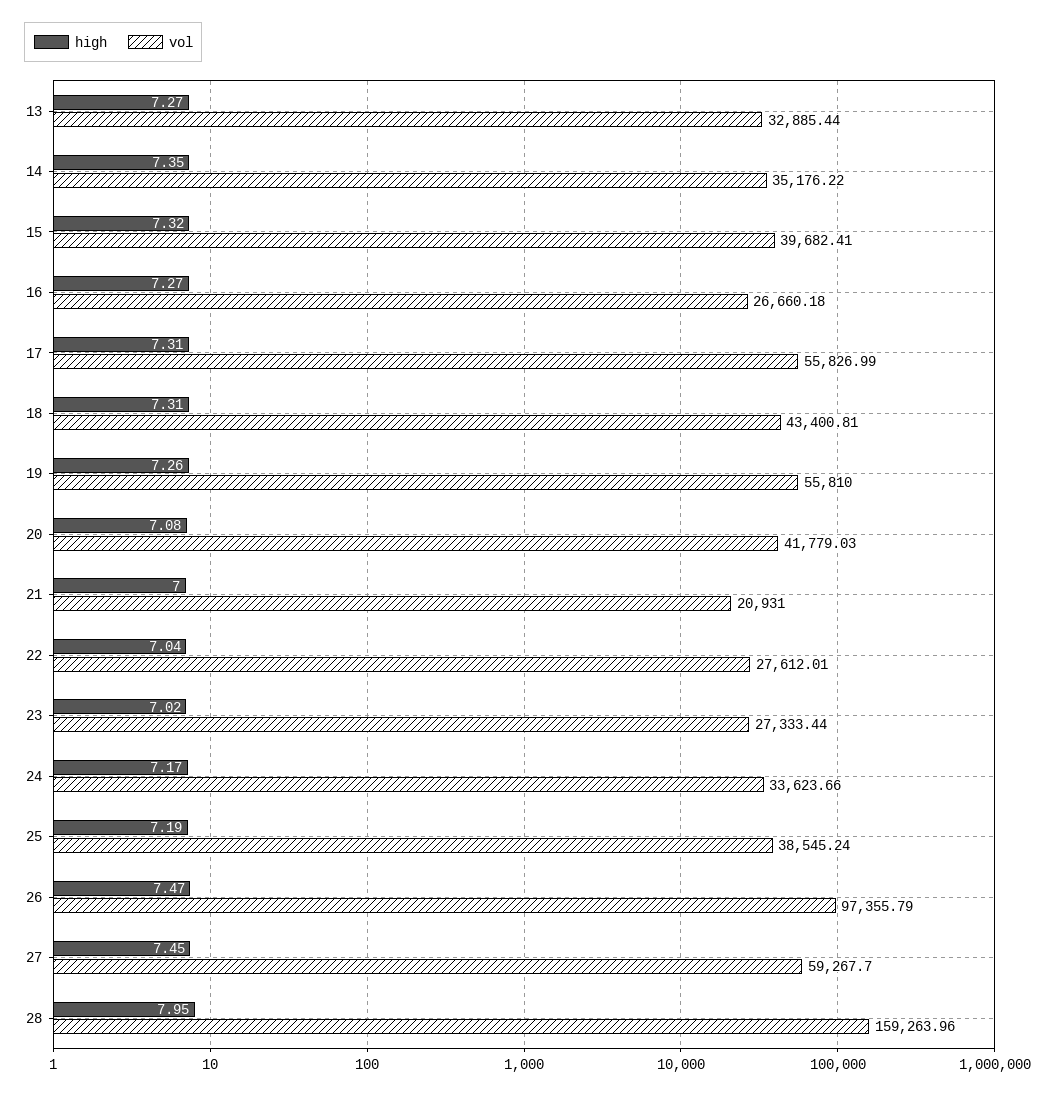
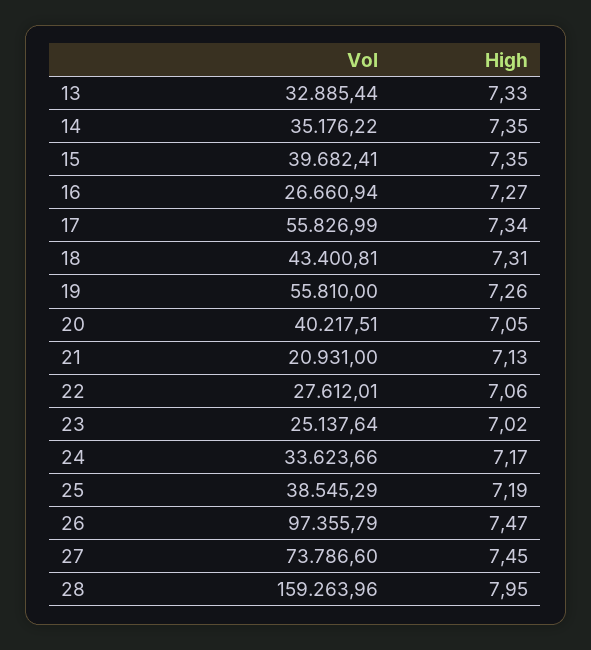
high, 13: 7.27 -> 7.33
high, 15: 7.32 -> 7.35
vol, 16: 26660.18 -> 26660.94
high, 17: 7.31 -> 7.34
high, 20: 7.08 -> 7.05
vol, 20: 41779.03 -> 40217.51
high, 21: 7 -> 7.13
high, 22: 7.04 -> 7.06
vol, 23: 27333.44 -> 25137.64
vol, 25: 38545.24 -> 38545.29
vol, 27: 59267.7 -> 73786.6

